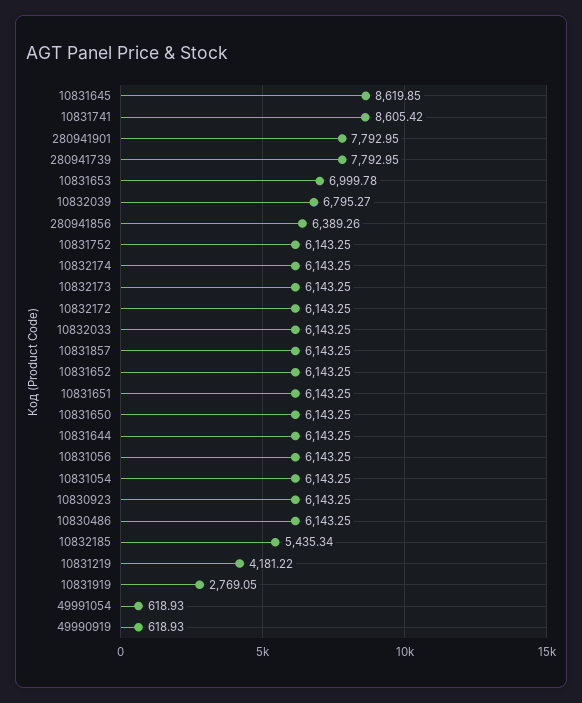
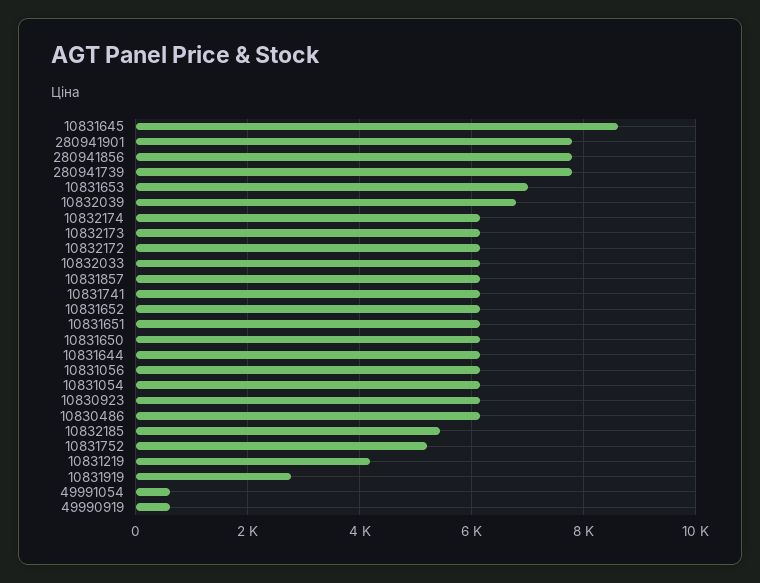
10831741: 8605.42 -> 6200
280941856: 6389.26 -> 7800
10831752: 6143.25 -> 5200

